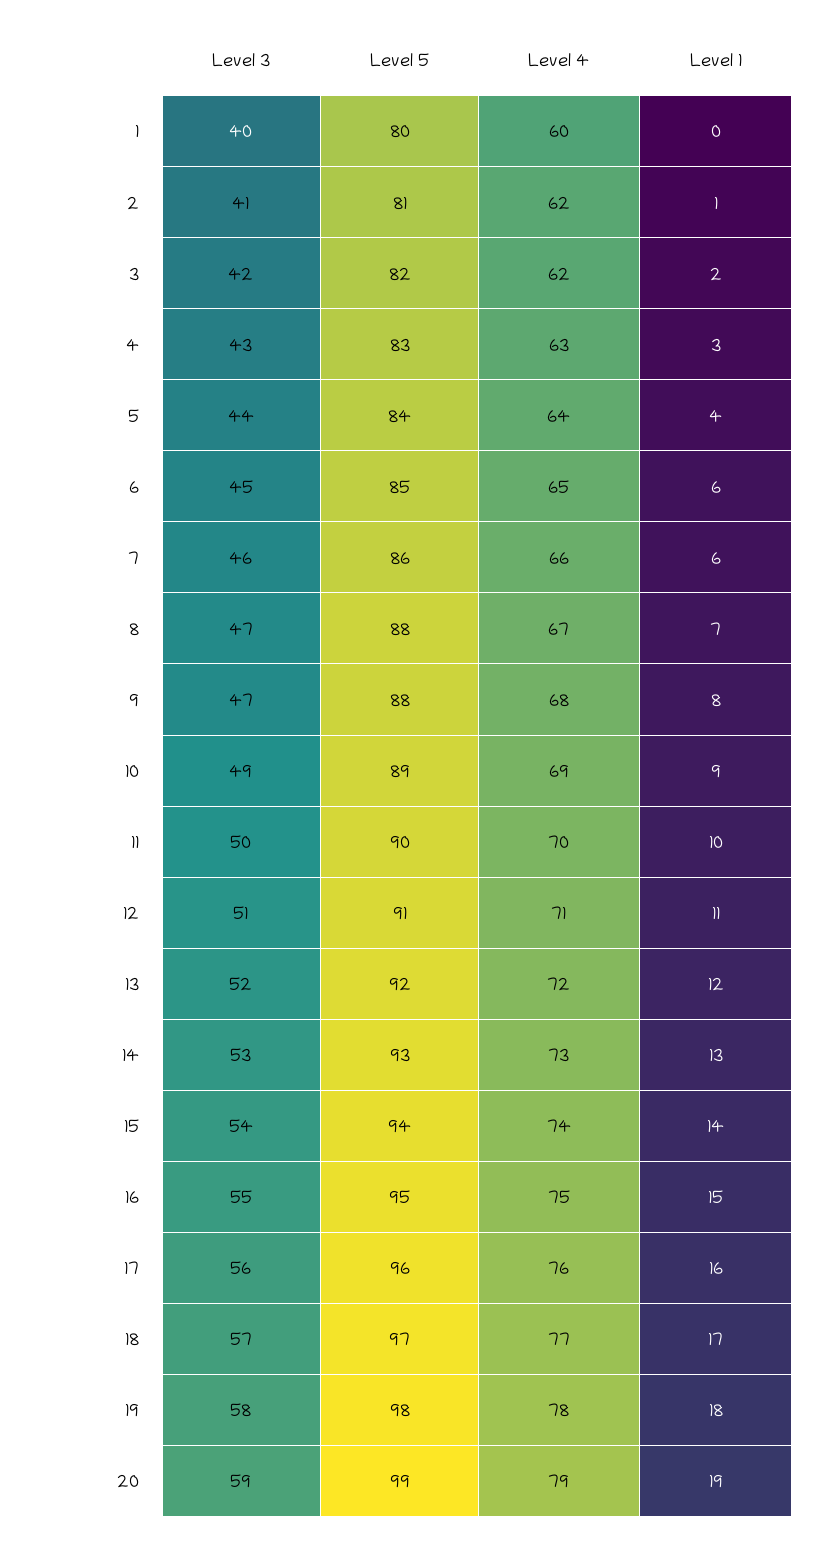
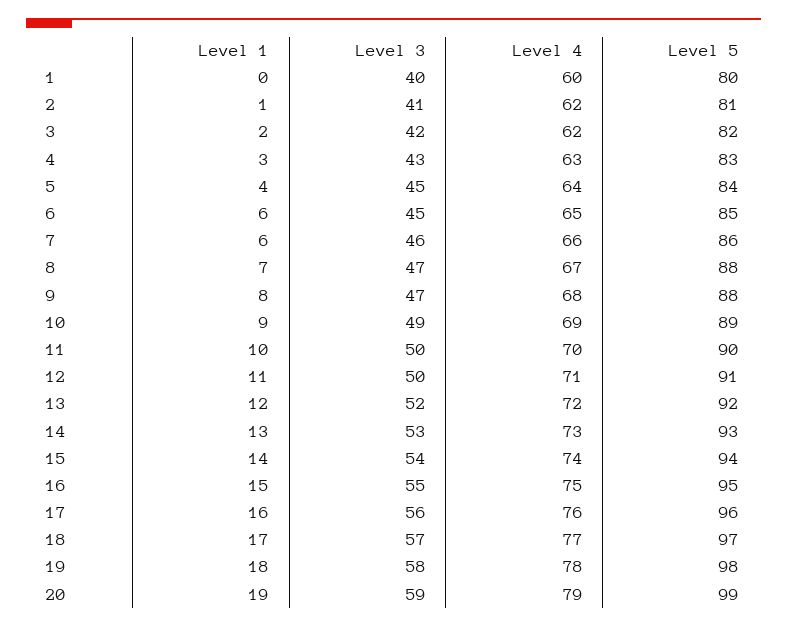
Level 3, 5: 44 -> 45
Level 3, 12: 51 -> 50

